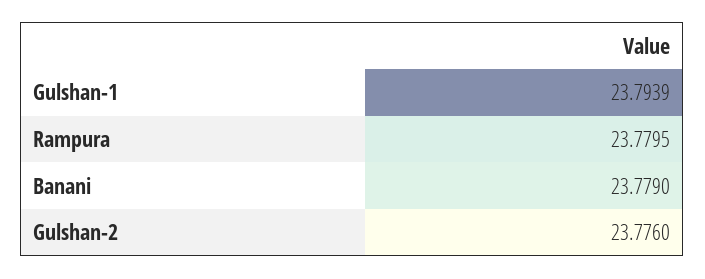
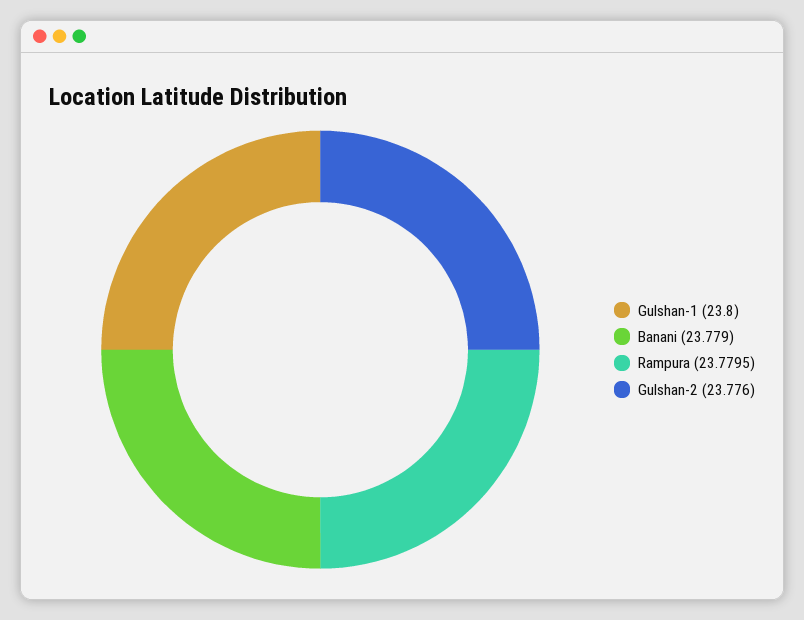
Gulshan-1: 23.7939 -> 23.8

